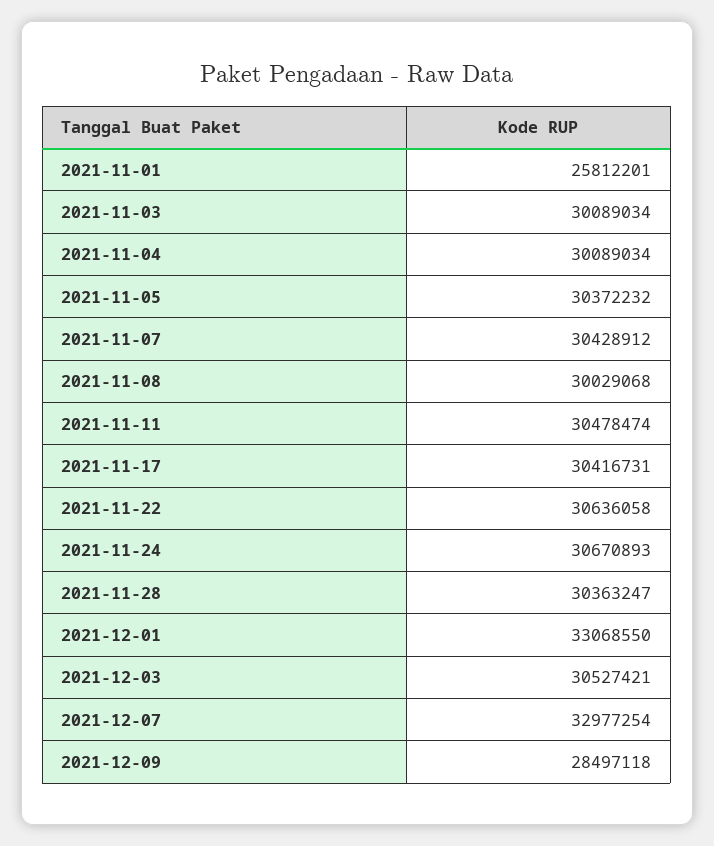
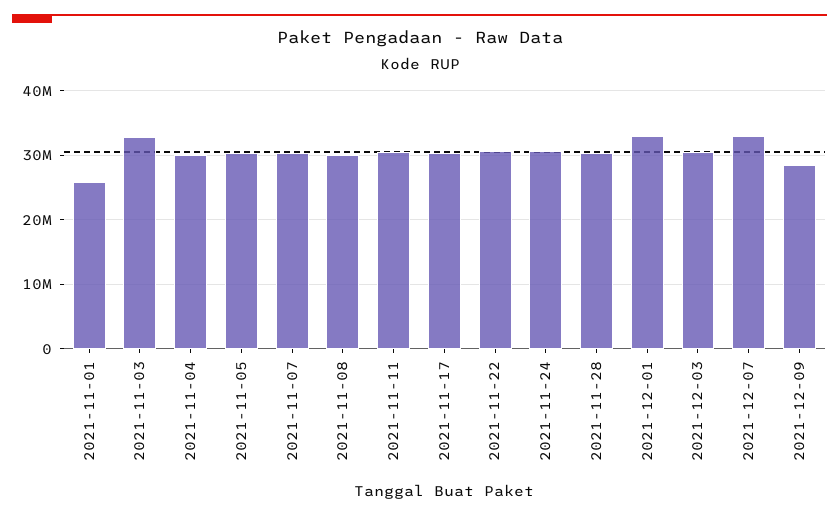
2021-11-03: 30089034 -> 33000000

